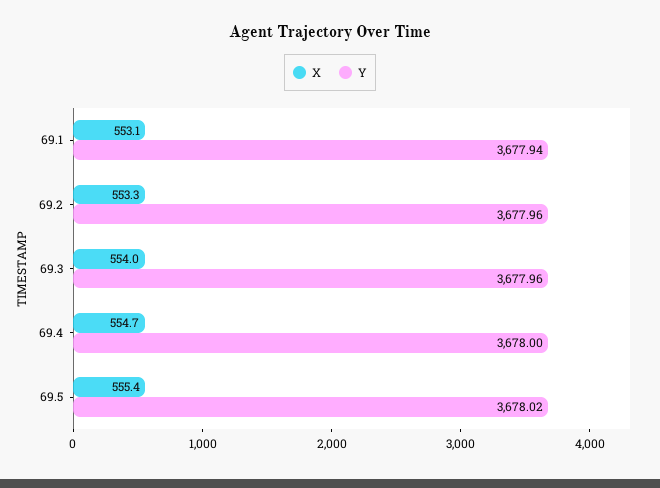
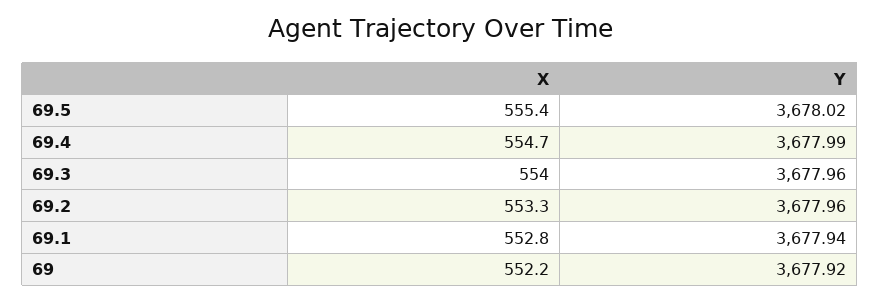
X, 69.1: 553.1 -> 552.8
Y, 69.4: 3678 -> 3677.99
X, 69: none -> 552.2
Y, 69: none -> 3677.92

